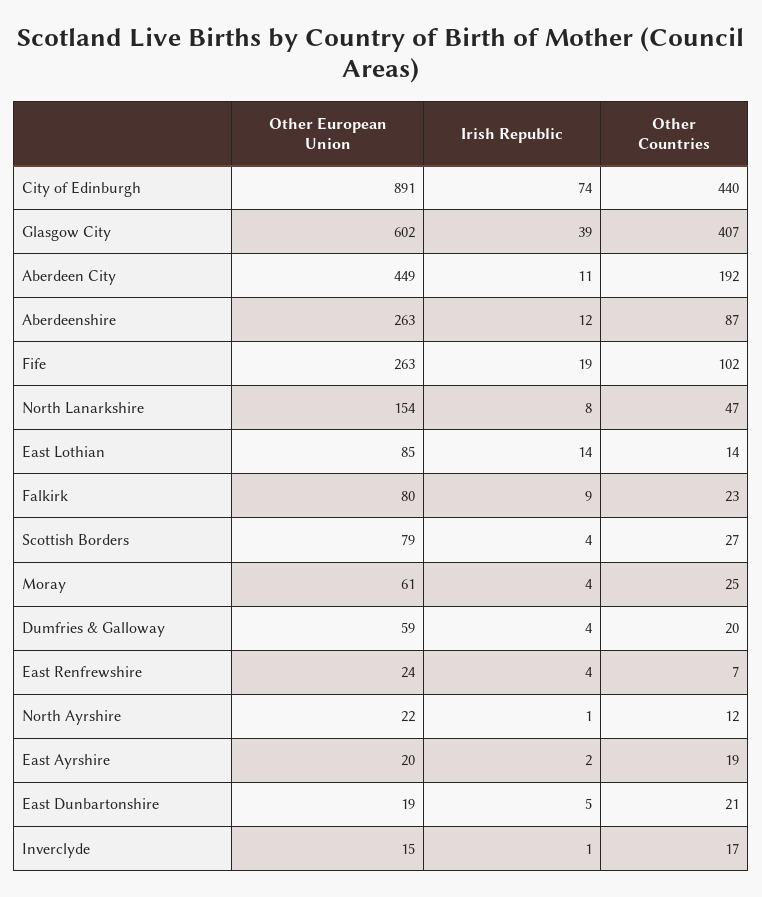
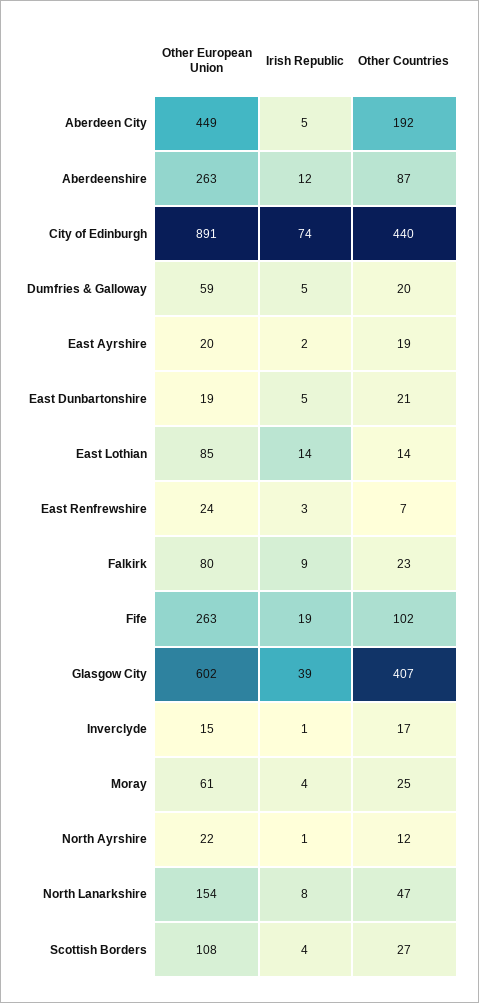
Irish Republic, Aberdeen City: 11 -> 5
Other European Union, Scottish Borders: 79 -> 108
Irish Republic, Dumfries & Galloway: 4 -> 5
Irish Republic, East Renfrewshire: 4 -> 3

